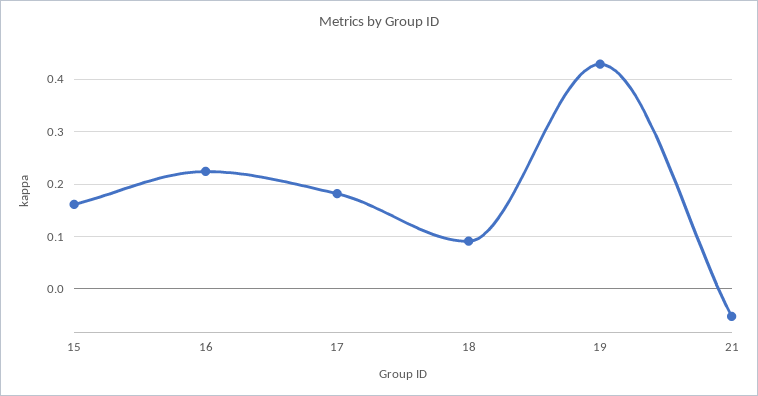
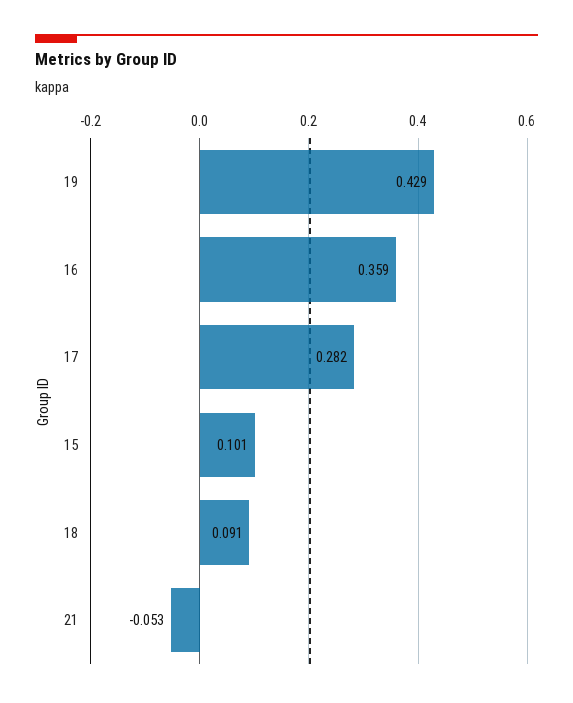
15: 0.16 -> 0.101
16: 0.22 -> 0.359
17: 0.18 -> 0.282

